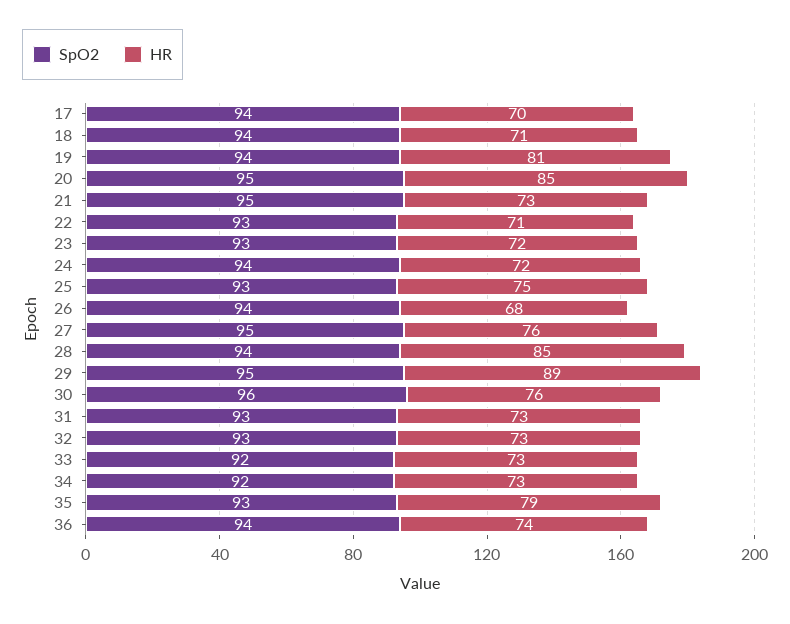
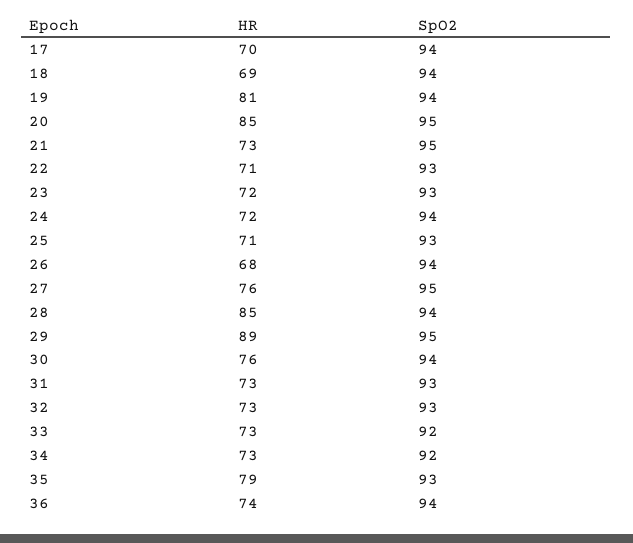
HR, 18: 71 -> 69
HR, 25: 75 -> 71
SpO2, 30: 96 -> 94

